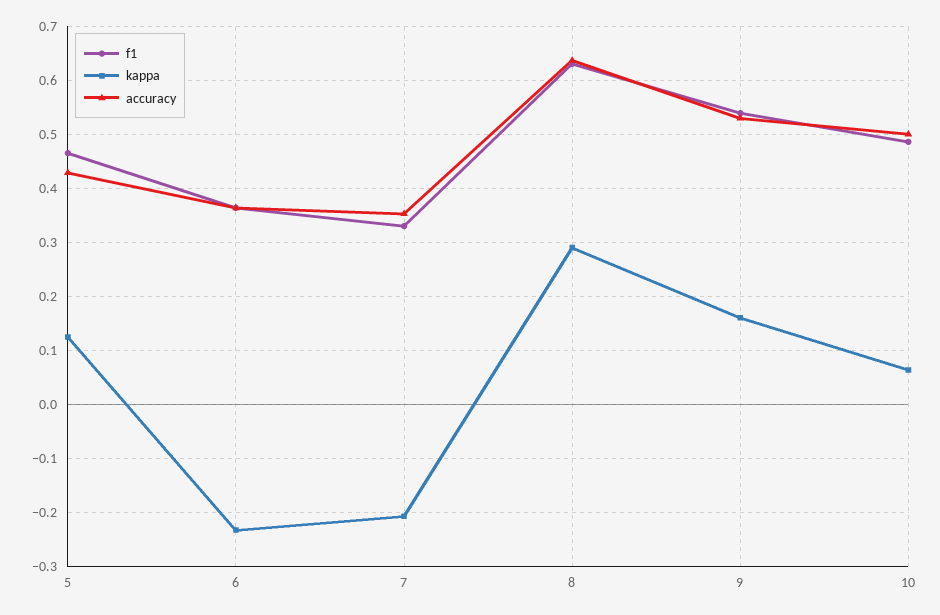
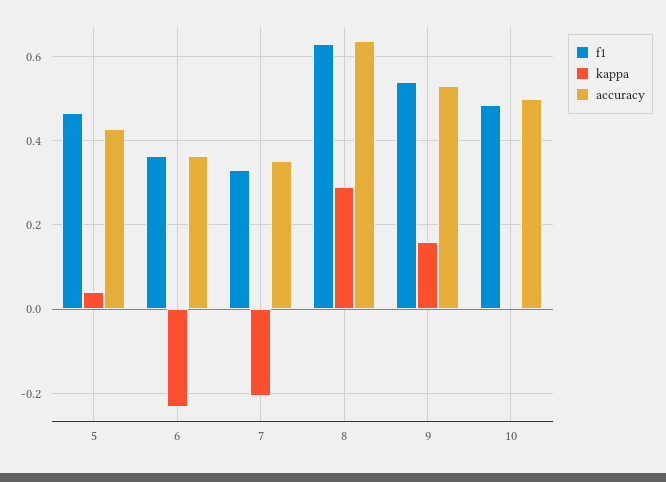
kappa, 5: 0.12 -> 0.04
kappa, 10: 0.06 -> 0

